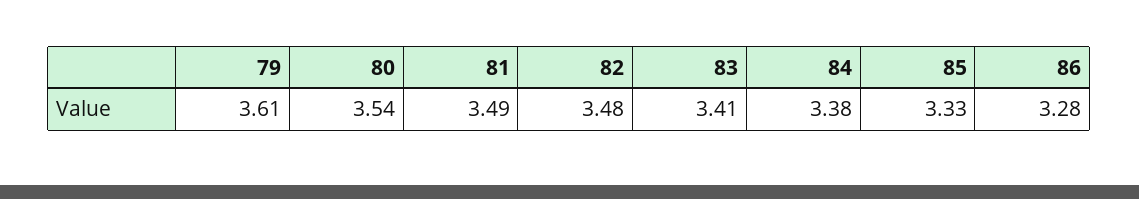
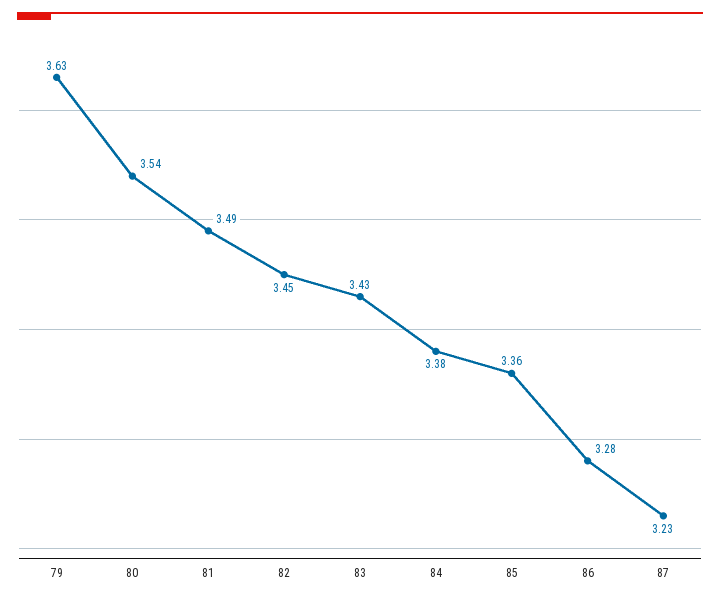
79: 3.61 -> 3.63
82: 3.48 -> 3.45
83: 3.41 -> 3.43
85: 3.33 -> 3.36
87: none -> 3.23

